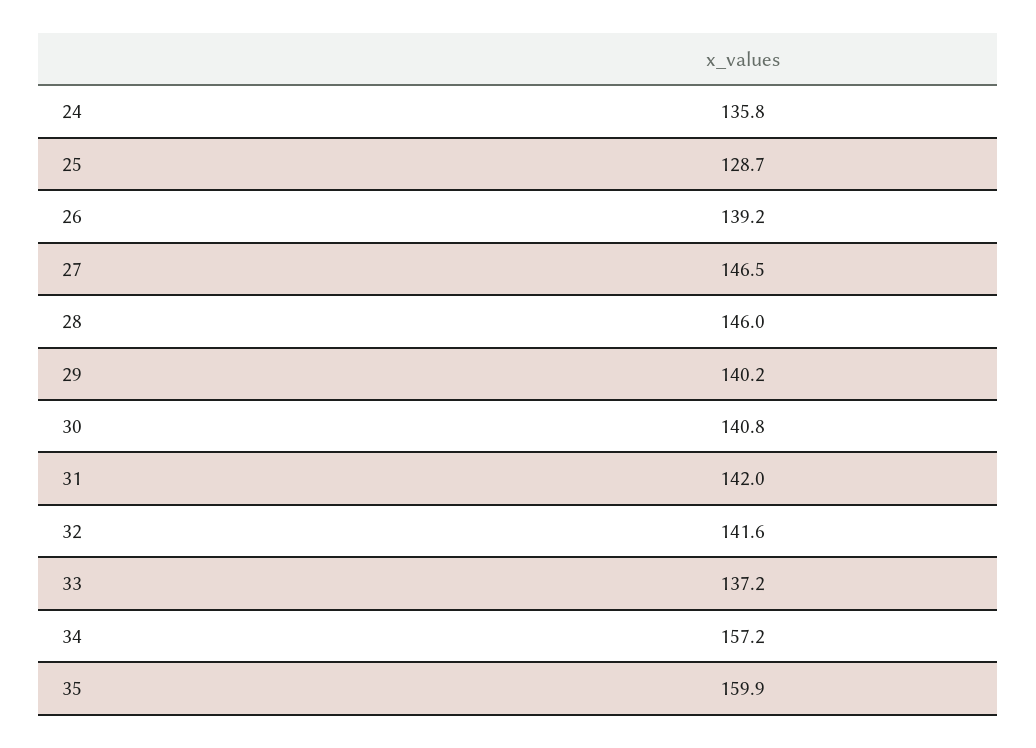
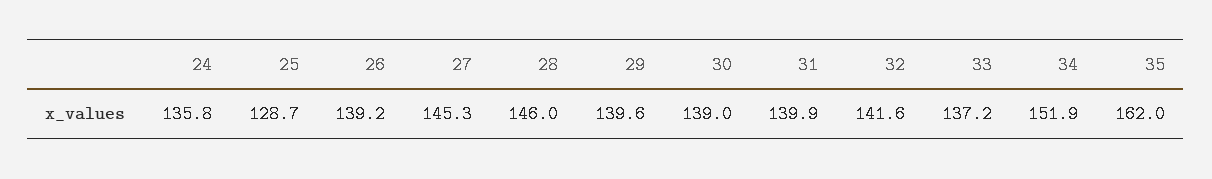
27: 146.5 -> 145.3
29: 140.2 -> 139.6
30: 140.8 -> 139
31: 142 -> 139.9
34: 157.2 -> 151.9
35: 159.9 -> 162

